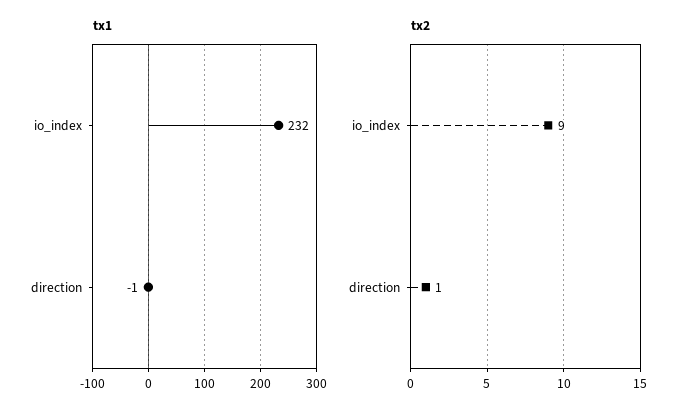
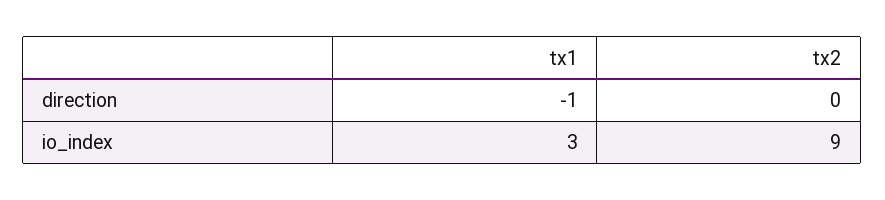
tx1, io_index: 232 -> 3
tx2, direction: 1 -> 0

